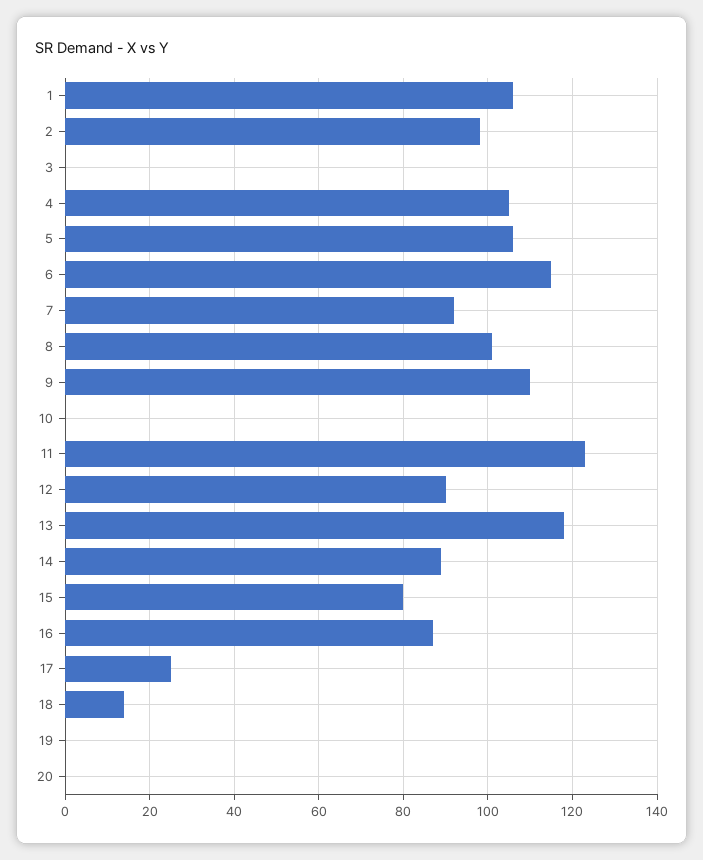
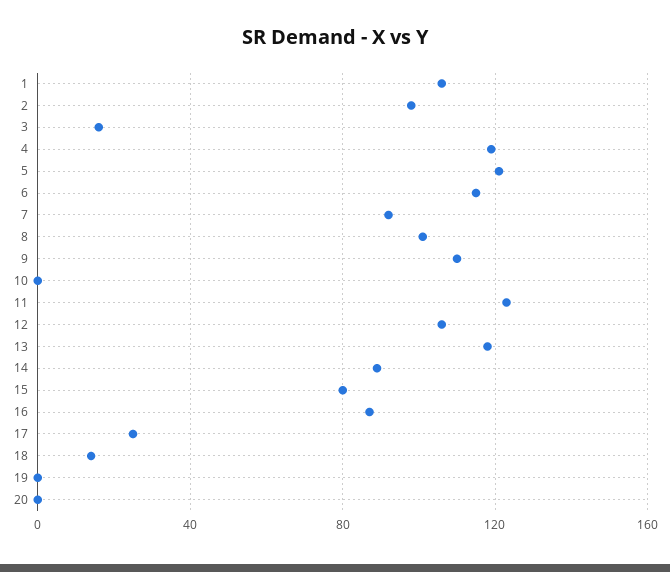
3: 0 -> 15
4: 105 -> 120
5: 105 -> 120
12: 90 -> 105

